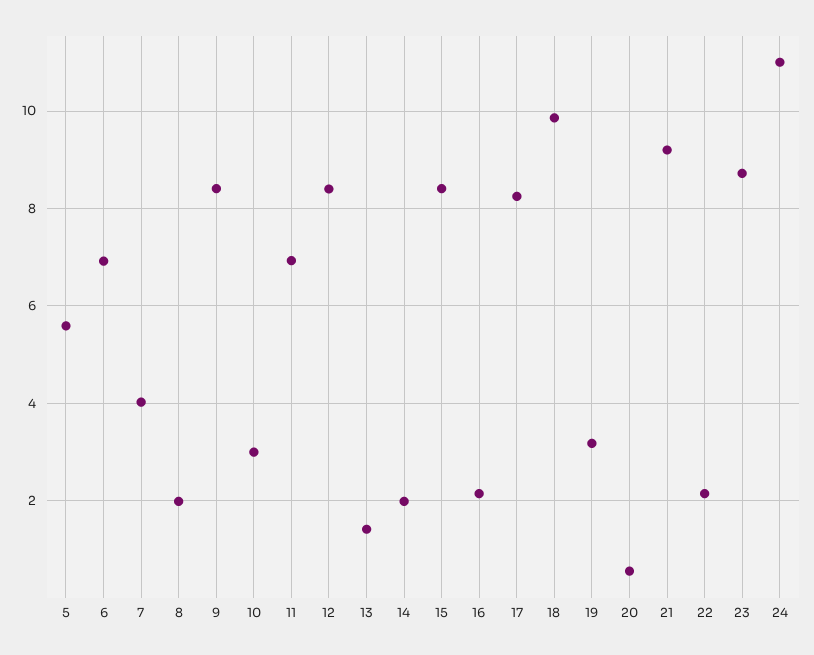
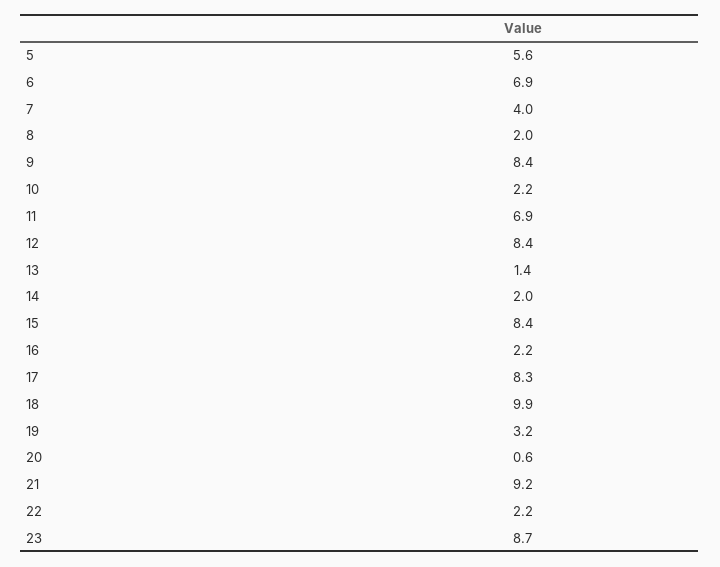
10: 3 -> 2.2
24: 11 -> none

